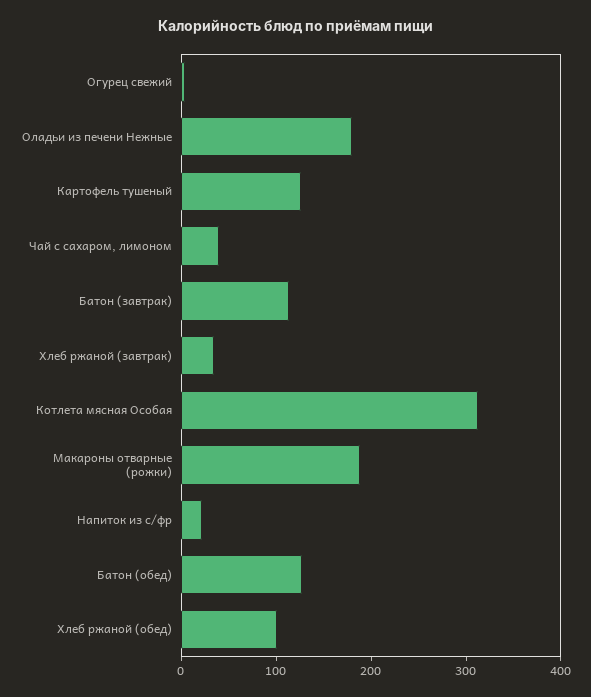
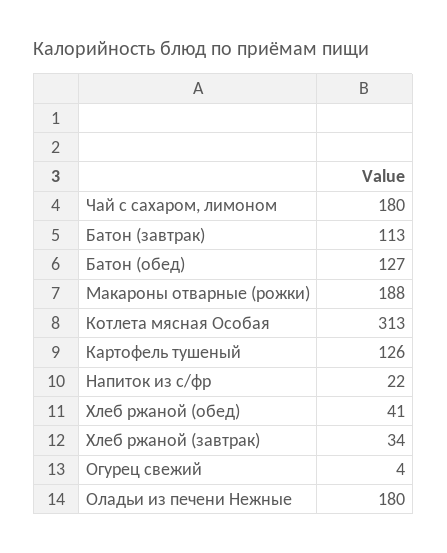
Чай с сахаром, лимоном: 40 -> 180
Хлеб ржаной (обед): 100 -> 41

